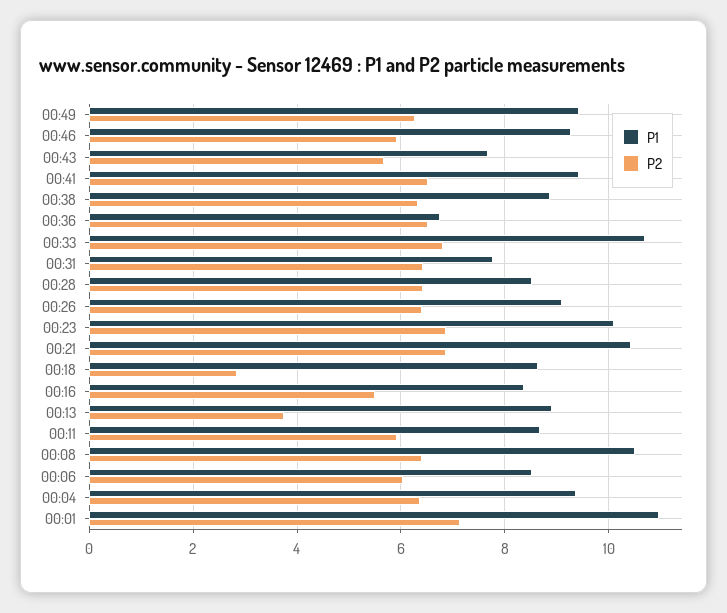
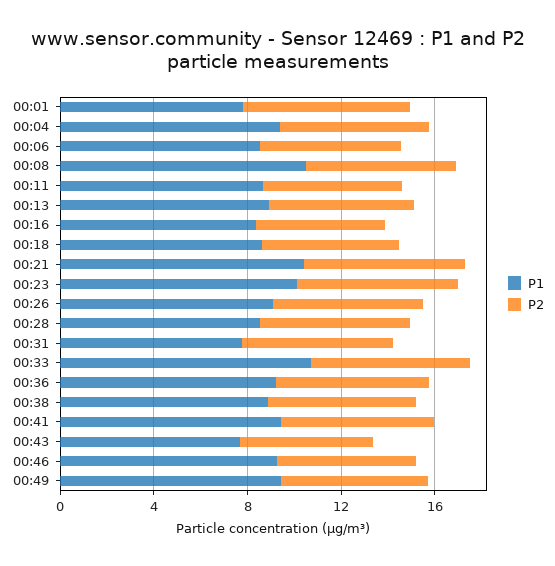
P1, 00:36: 6.8 -> 9
P2, 00:18: 2.8 -> 6
P2, 00:13: 3.8 -> 6
P1, 00:01: 11 -> 8

